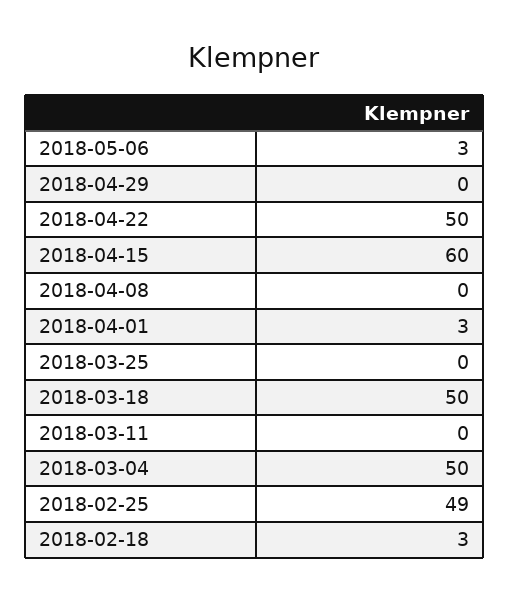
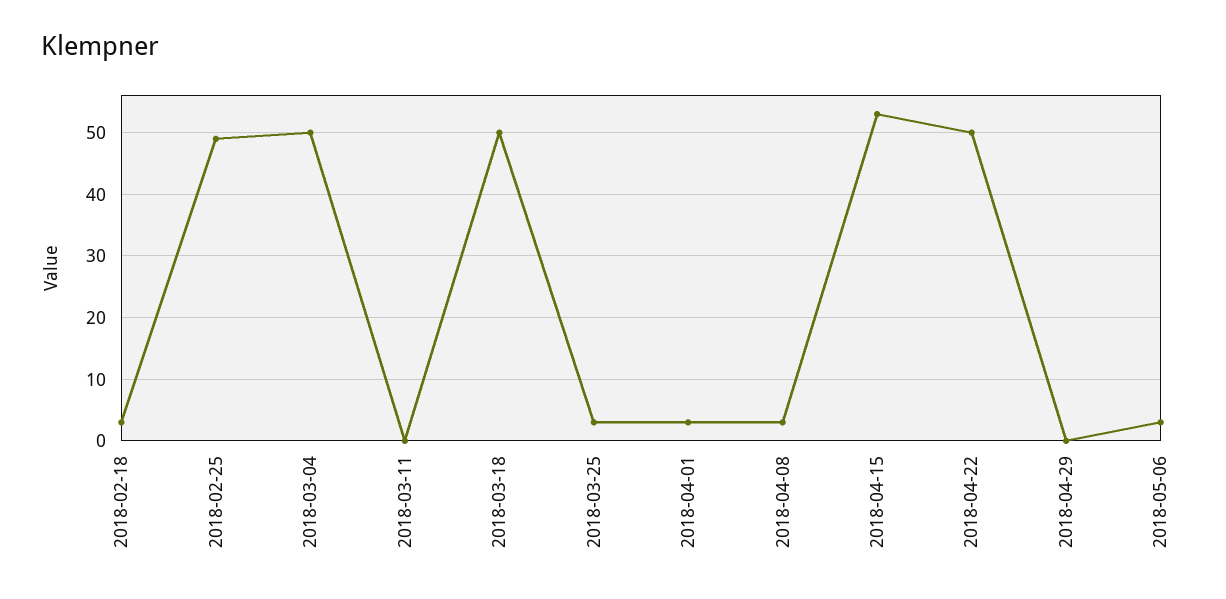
2018-04-15: 60 -> 53
2018-04-08: 0 -> 3
2018-03-25: 0 -> 3

